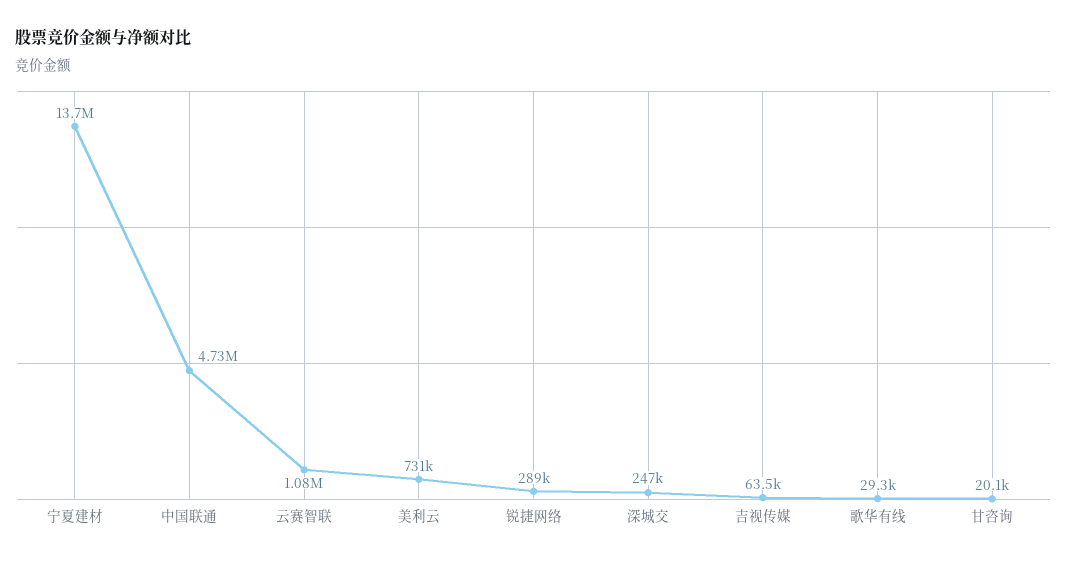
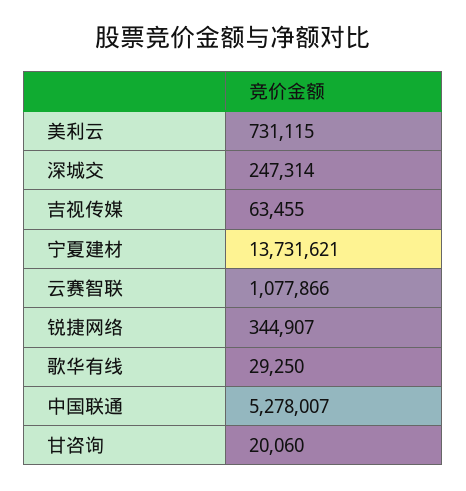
中国联通: 4730000 -> 5278007
锐捷网络: 289000 -> 344907

